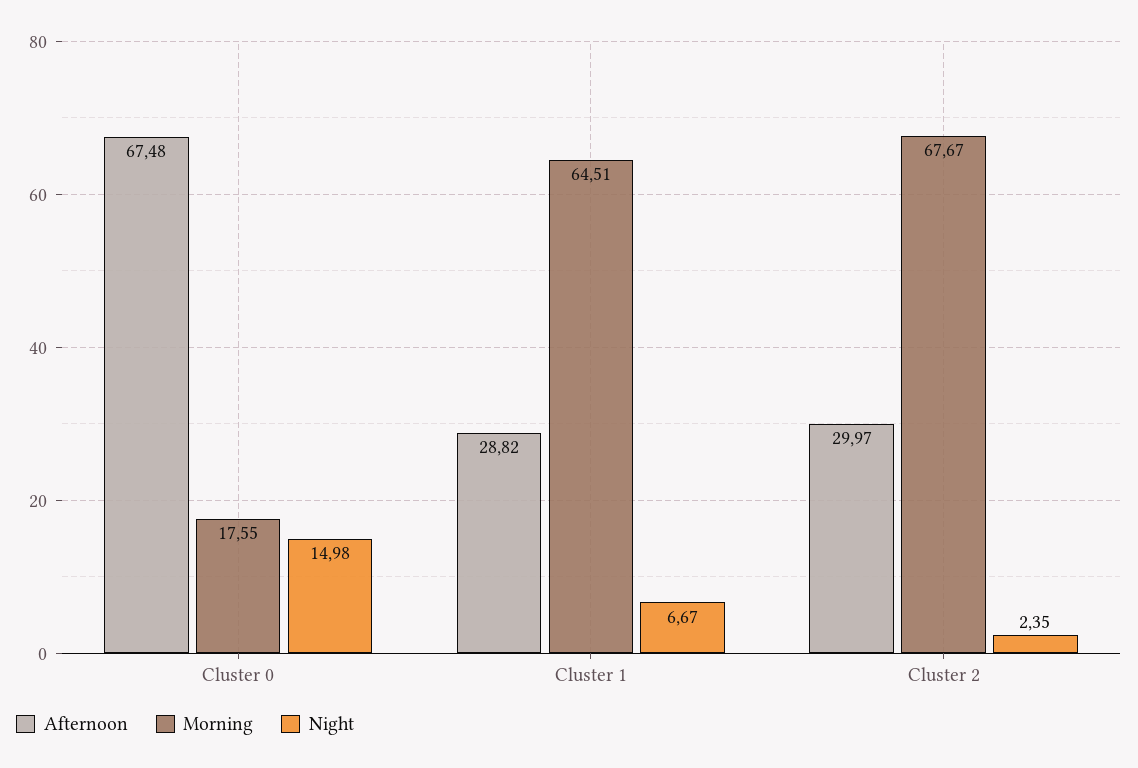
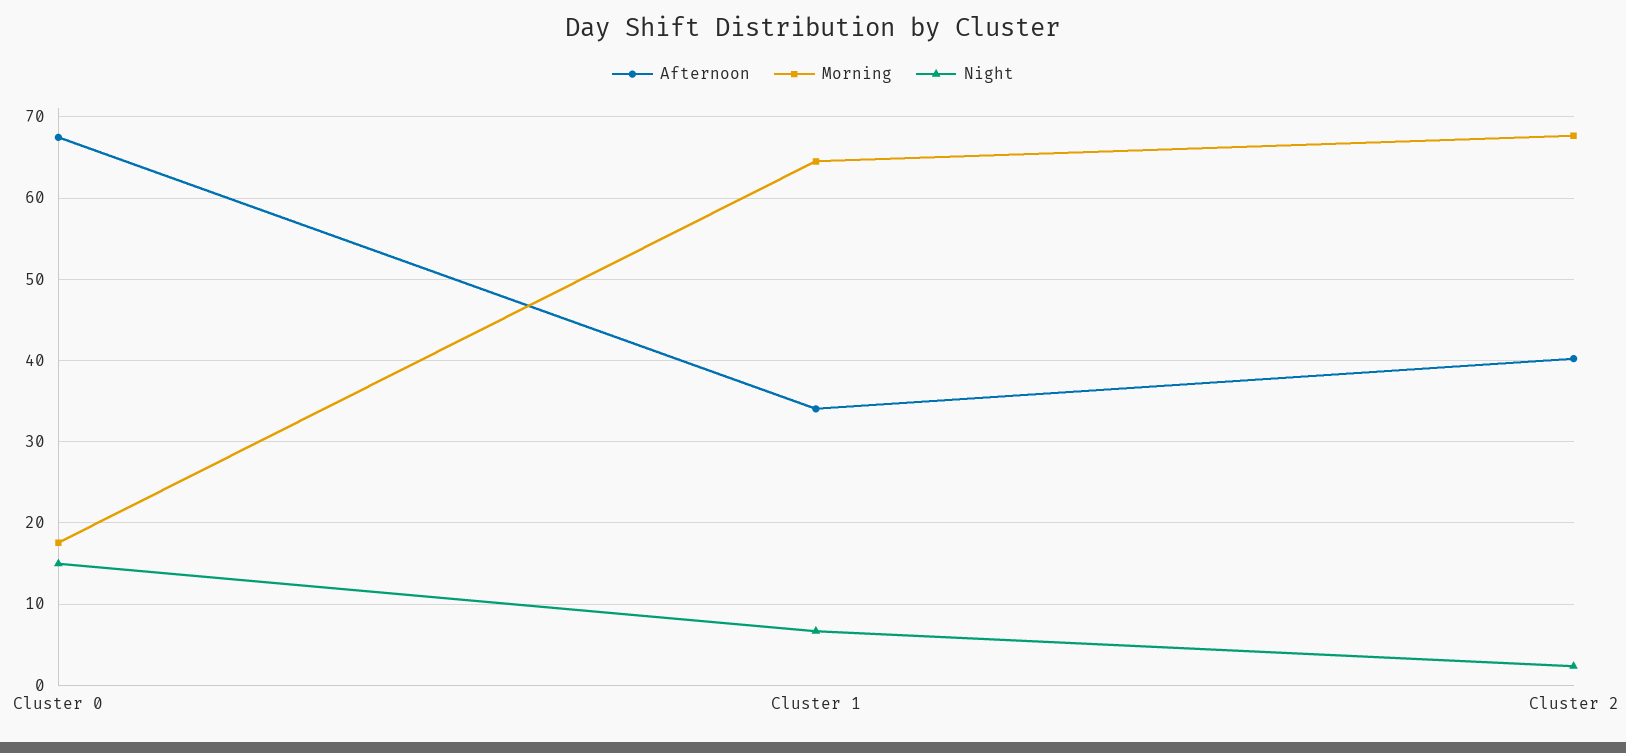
Afternoon, Cluster 1: 28.82 -> 34
Afternoon, Cluster 2: 29.97 -> 40

